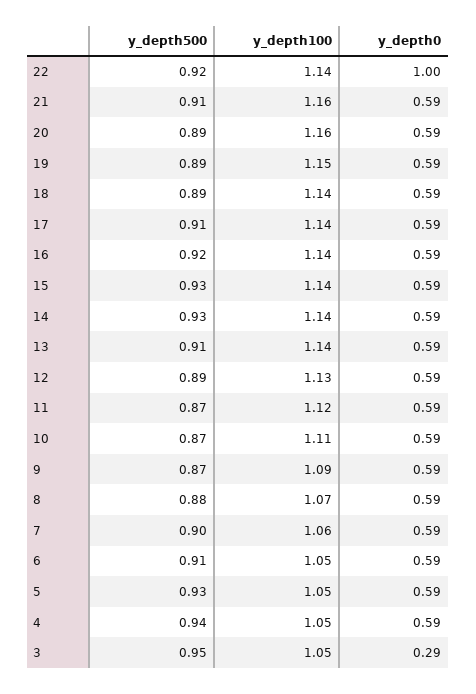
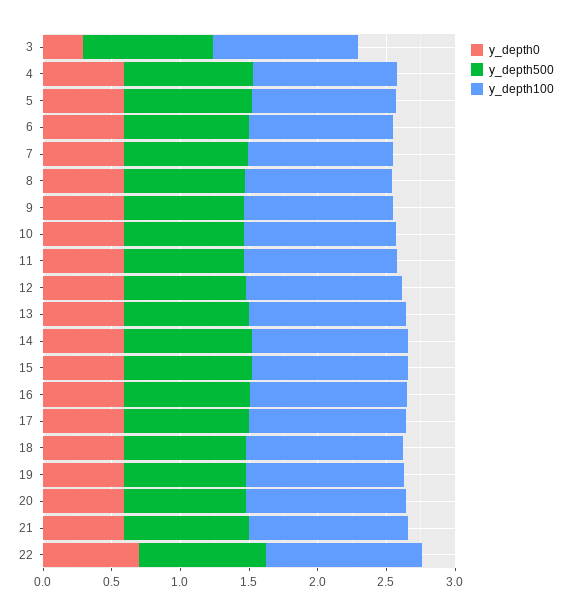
y_depth0, 22: 1 -> 0.7

